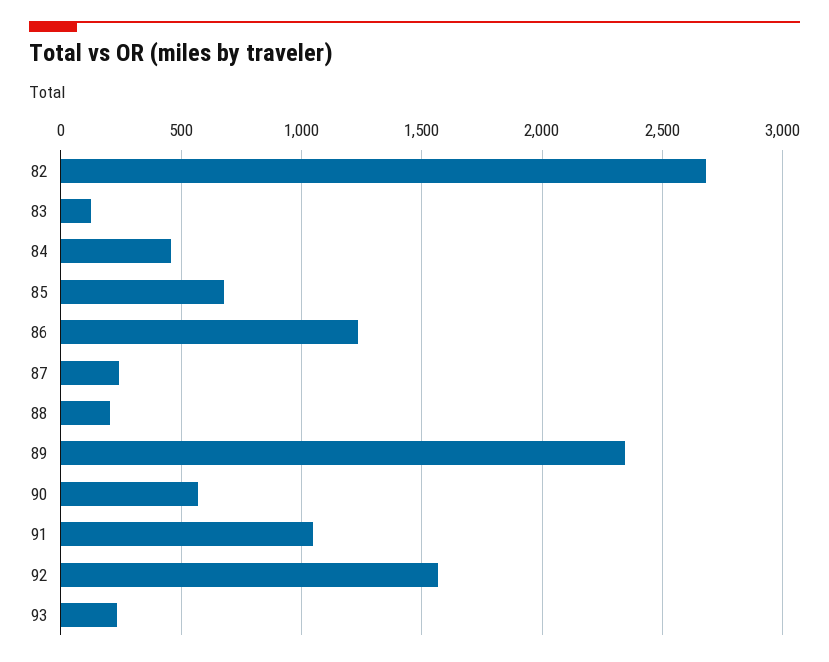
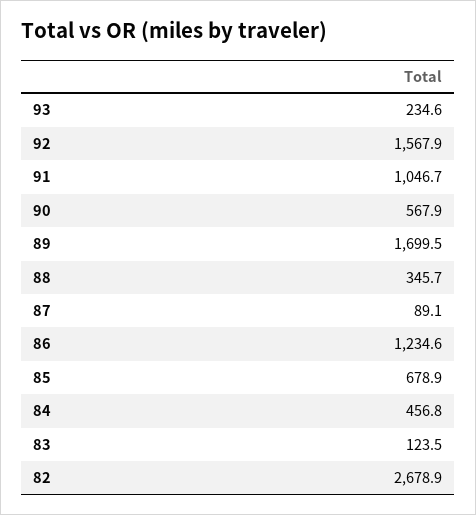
87: 250 -> 89.1
88: 200 -> 345.7
89: 2350 -> 1699.5

